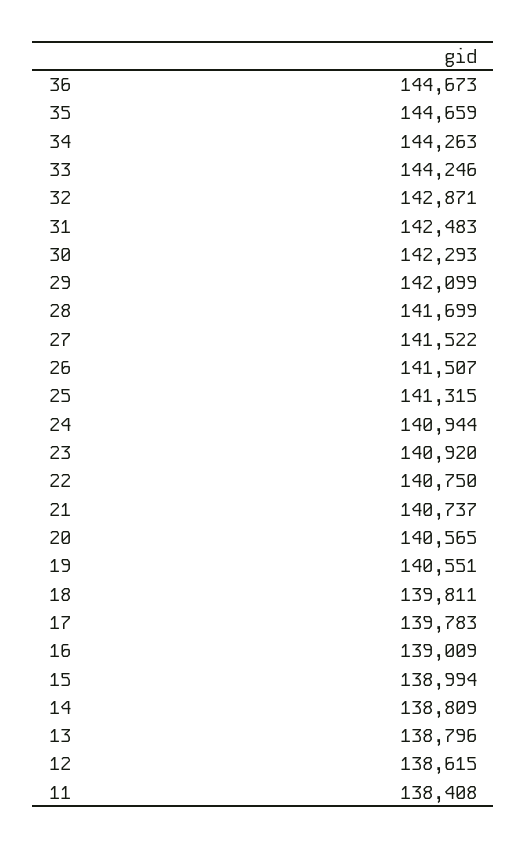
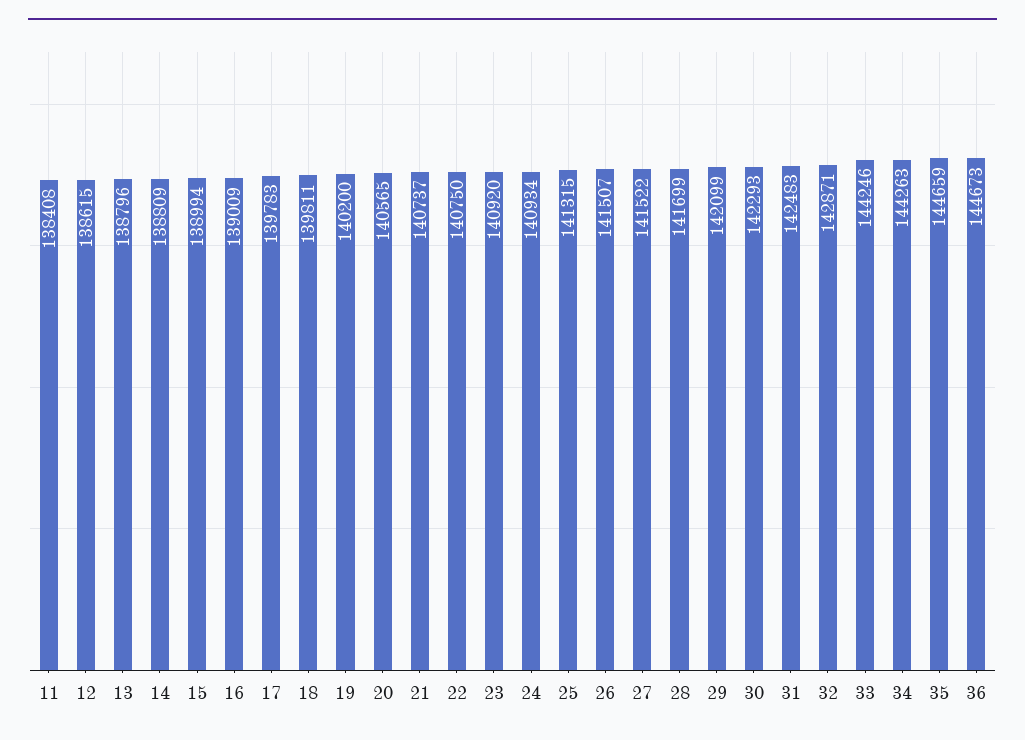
24: 140944 -> 140934
19: 140551 -> 140200

